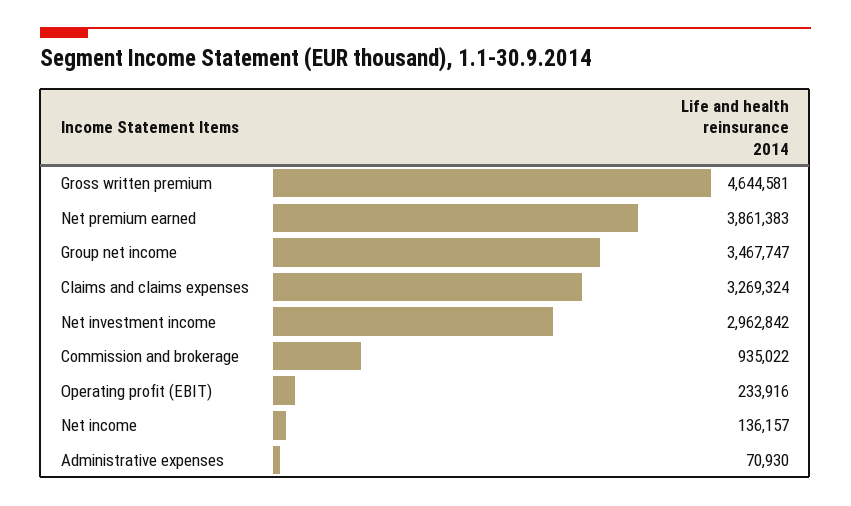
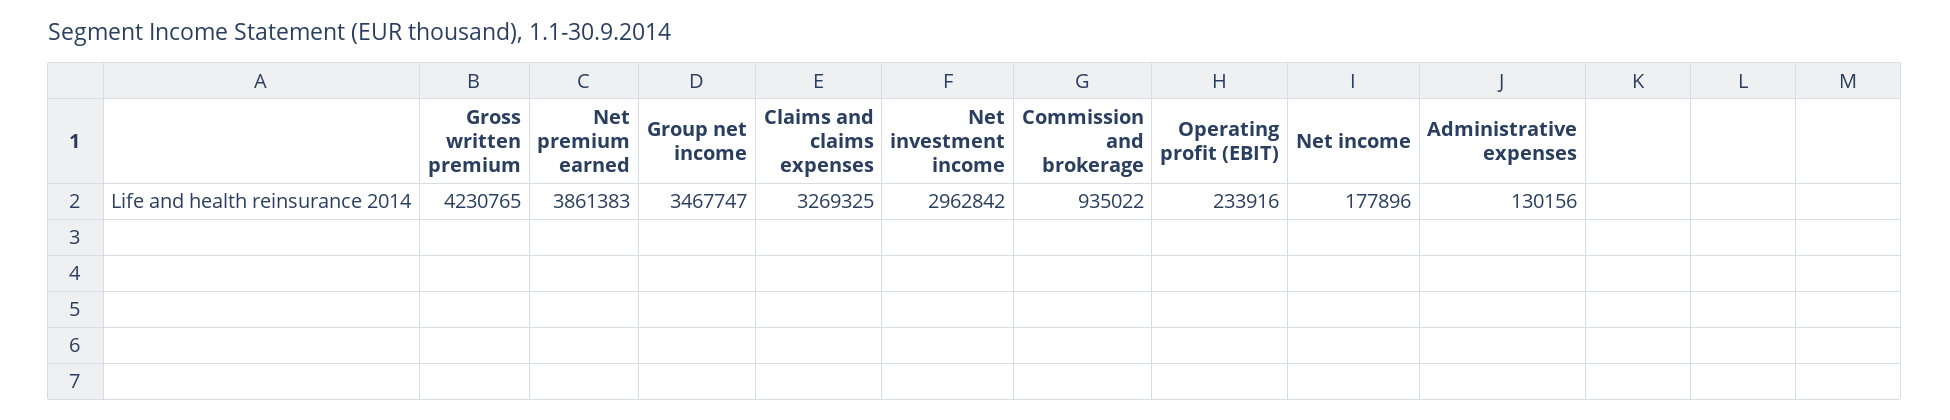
Gross written premium: 4644581 -> 4230765
Claims and claims expenses: 3269324 -> 3269325
Net income: 136157 -> 177896
Administrative expenses: 70930 -> 130156

